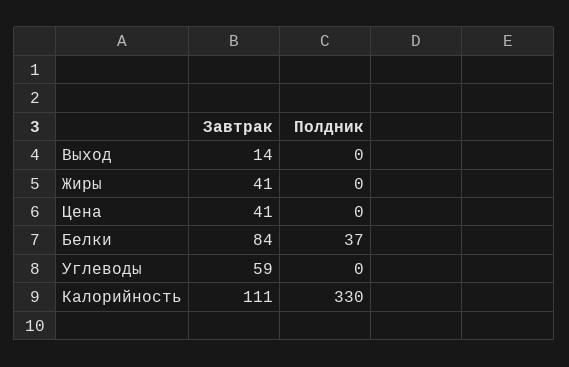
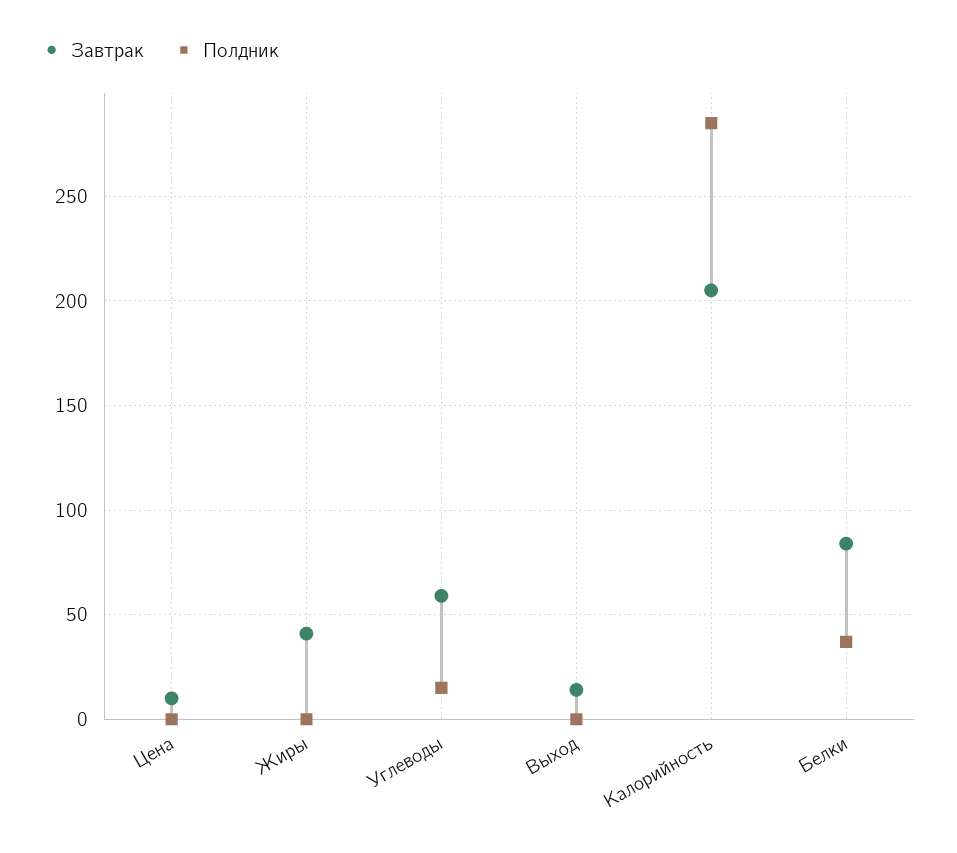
Завтрак, Цена: 41 -> 10
Полдник, Углеводы: 0 -> 15
Завтрак, Калорийность: 111 -> 205
Полдник, Калорийность: 330 -> 285

